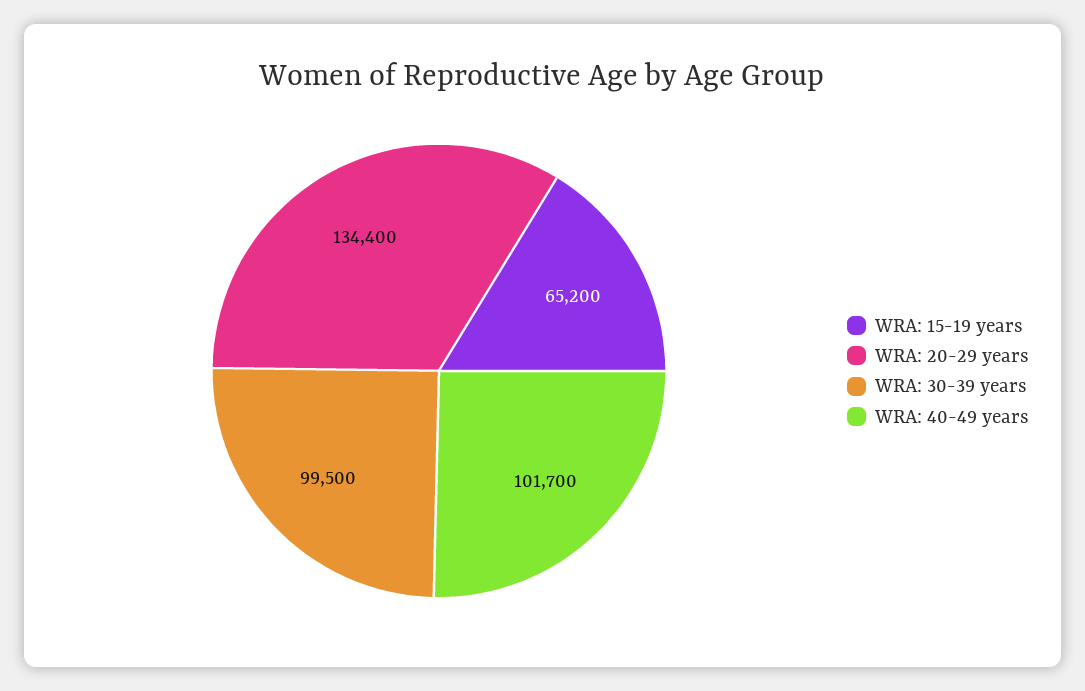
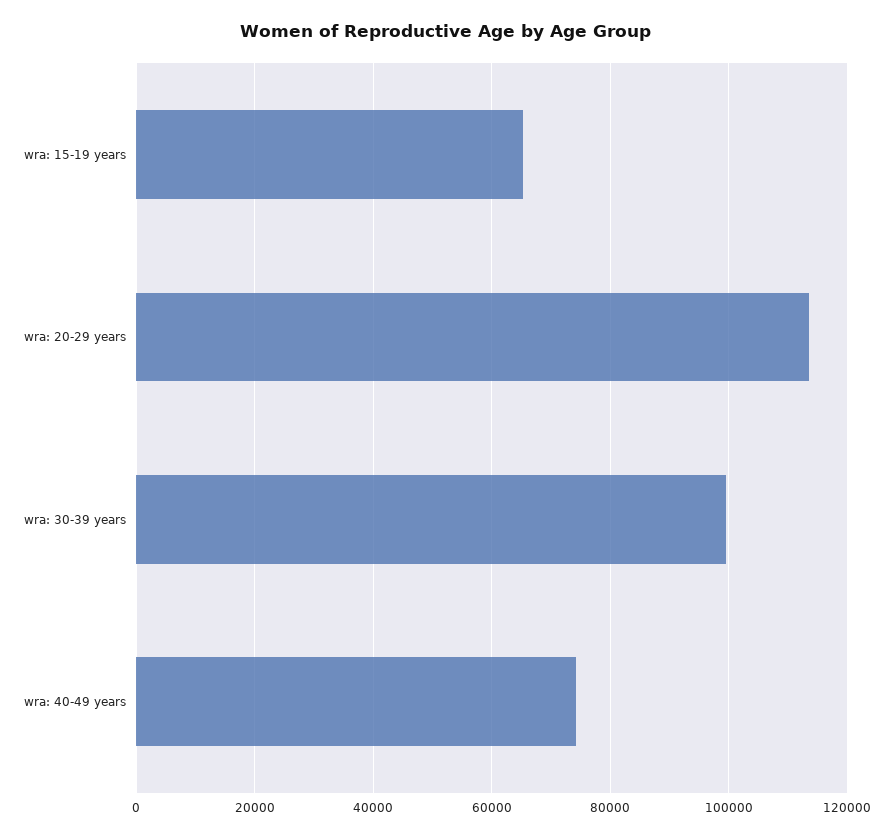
WRA: 20-29 years: 134400 -> 114000
WRA: 40-49 years: 101700 -> 74000

